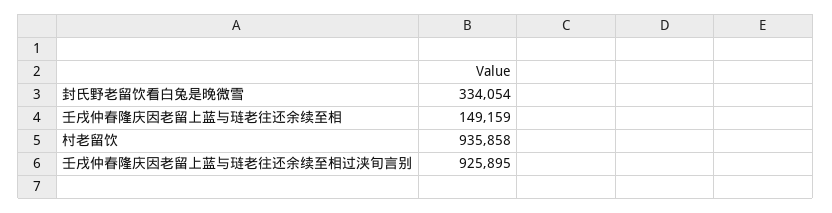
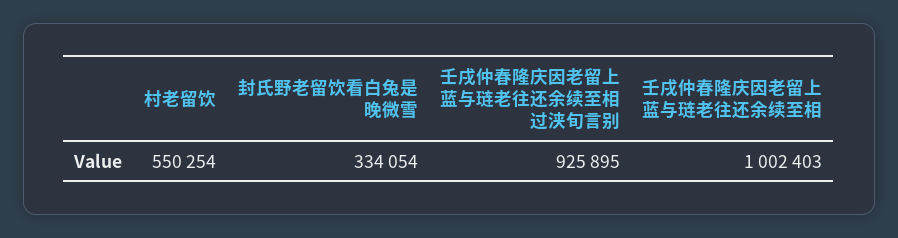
壬戌仲春隆庆因老留上蓝与琏老往还余续至相: 149159 -> 1002403
村老留饮: 935858 -> 550254

